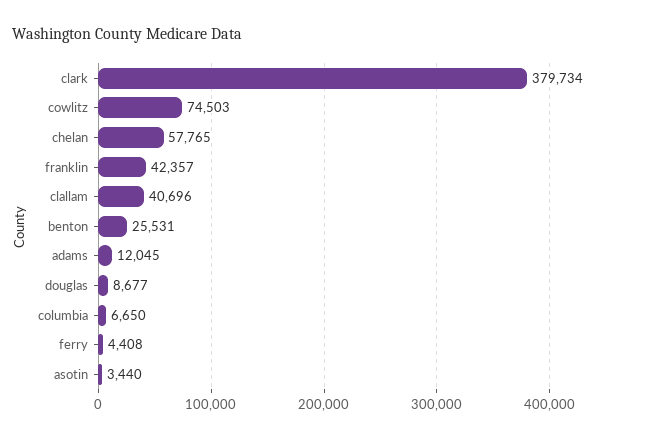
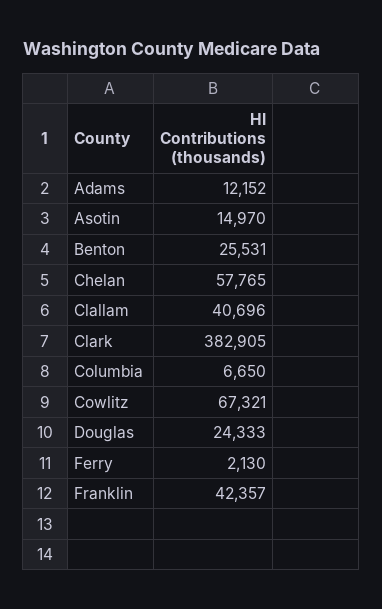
clark: 379734 -> 382905
cowlitz: 74503 -> 67321
adams: 12045 -> 12152
douglas: 8677 -> 24333
ferry: 4408 -> 2130
asotin: 3440 -> 14970

